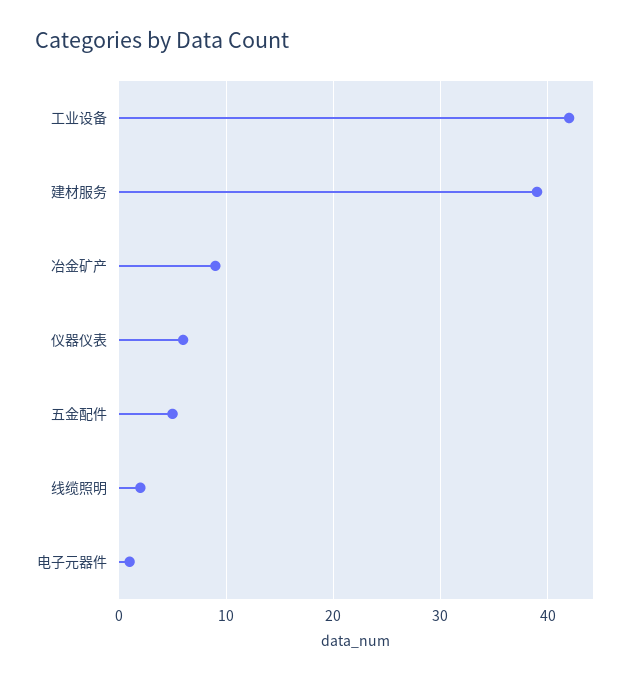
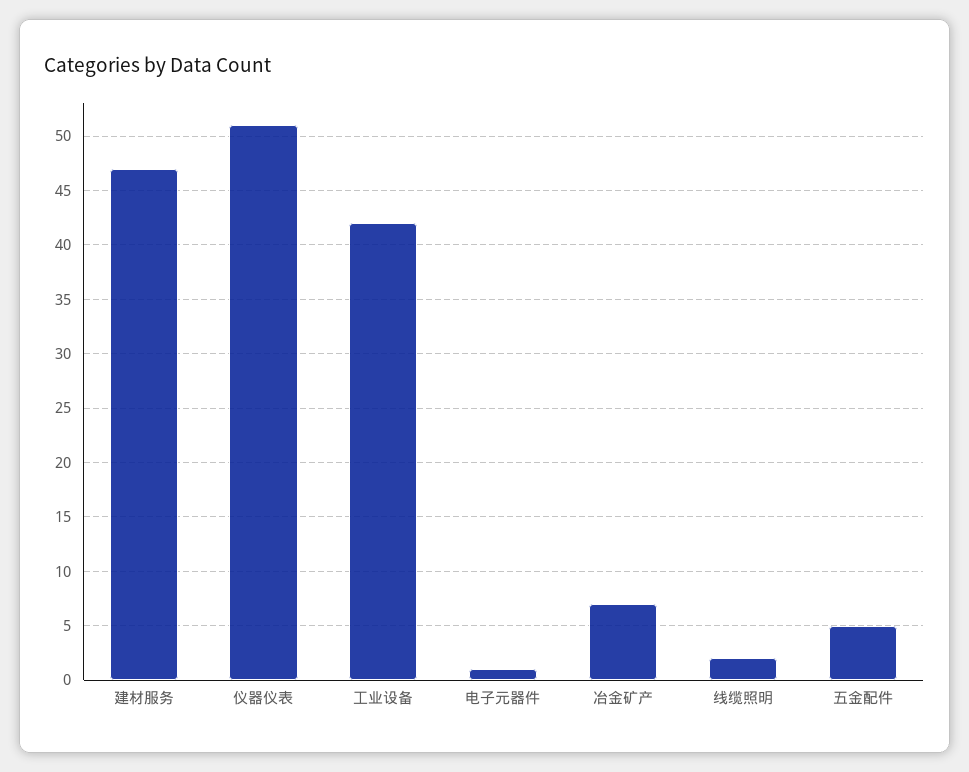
建材服务: 39 -> 47
冶金矿产: 9 -> 7
仪器仪表: 6 -> 51

